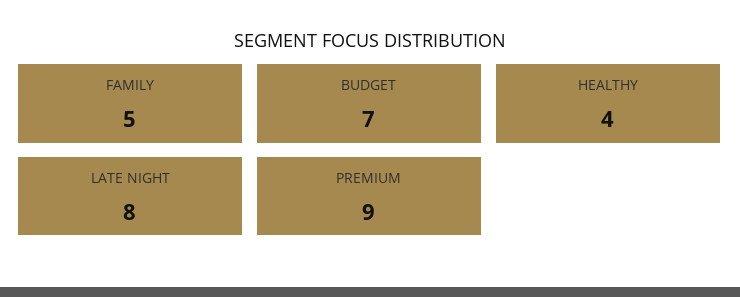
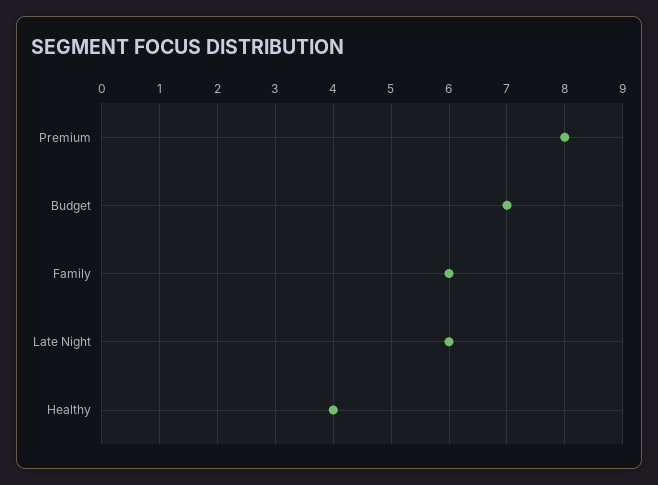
FAMILY: 5 -> 6
LATE NIGHT: 8 -> 6
PREMIUM: 9 -> 8

